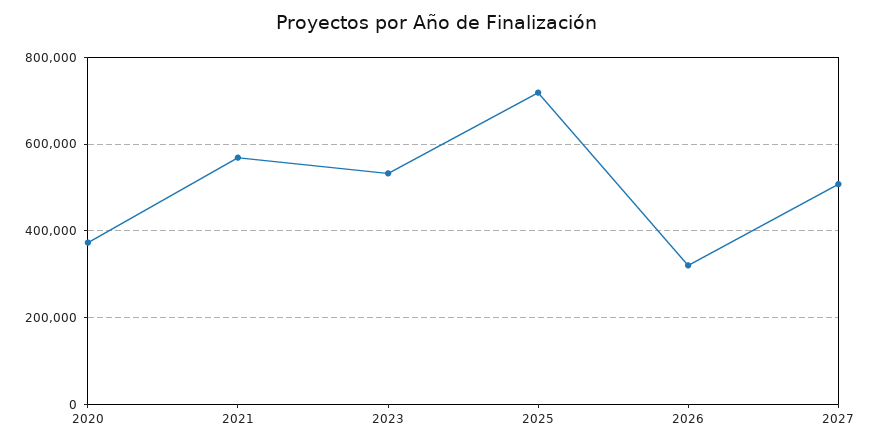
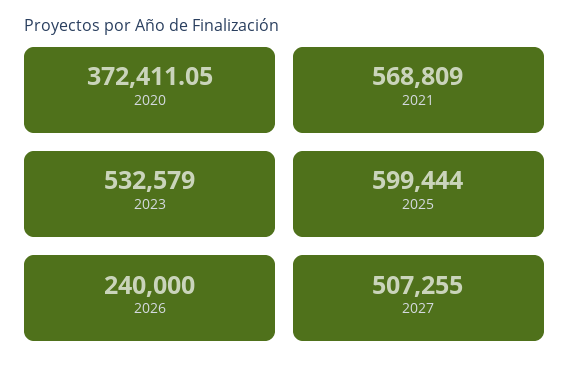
2025: 720000 -> 599444
2026: 320000 -> 240000

